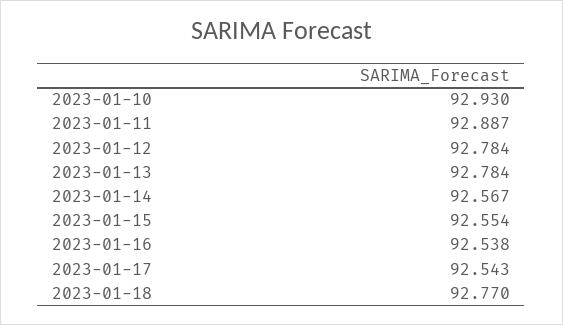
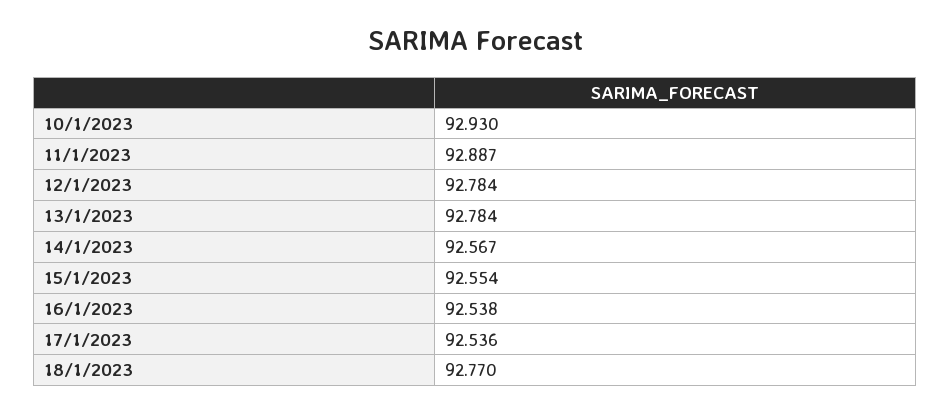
2023-01-17: 92.543 -> 92.536

